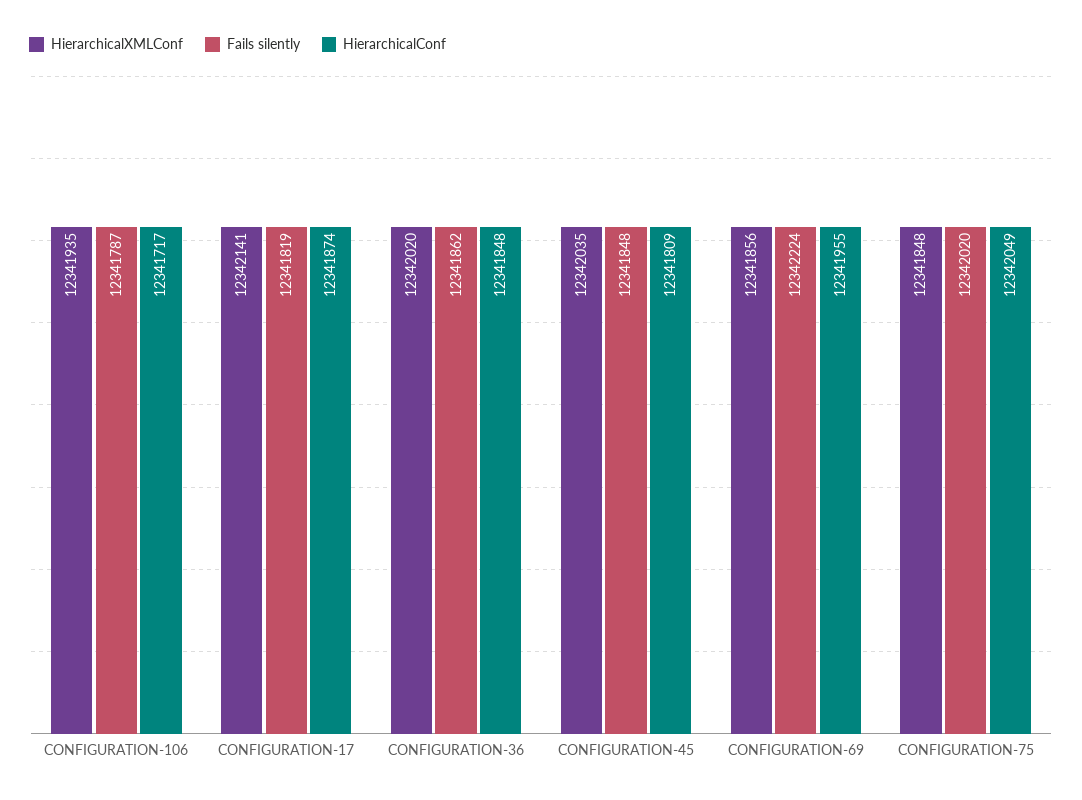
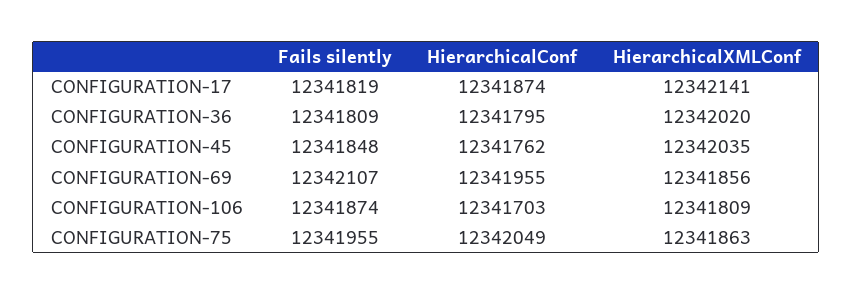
HierarchicalXMLConf, CONFIGURATION-106: 12341935 -> 12341809
Fails silently, CONFIGURATION-106: 12341787 -> 12341874
HierarchicalConf, CONFIGURATION-106: 12341717 -> 12341703
Fails silently, CONFIGURATION-36: 12341862 -> 12341809
HierarchicalConf, CONFIGURATION-36: 12341848 -> 12341795
HierarchicalConf, CONFIGURATION-45: 12341809 -> 12341762
Fails silently, CONFIGURATION-69: 12342224 -> 12342107
HierarchicalXMLConf, CONFIGURATION-75: 12341848 -> 12341863
Fails silently, CONFIGURATION-75: 12342020 -> 12341955

